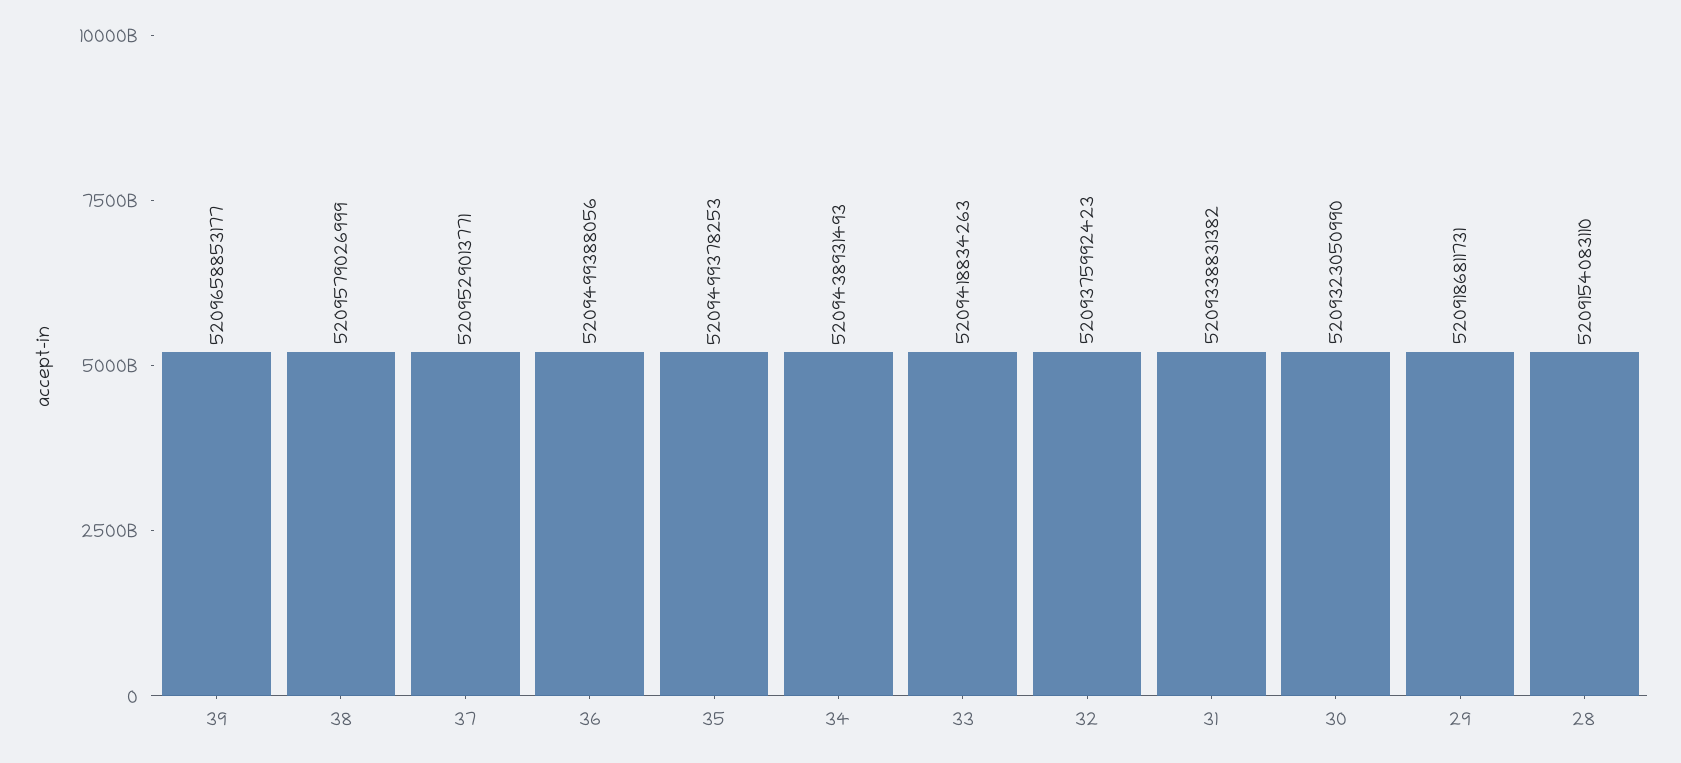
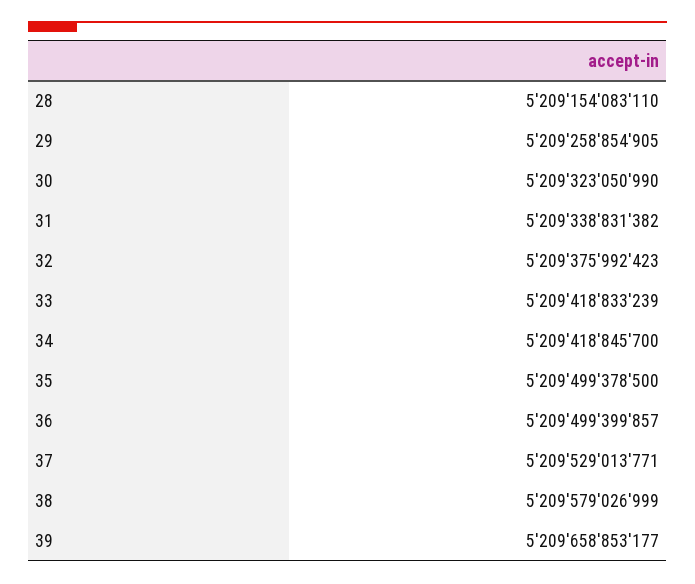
36: 5209499388056 -> 5209499399857
35: 5209499378253 -> 5209499378500
34: 5209438931493 -> 5209418845700
33: 5209418834263 -> 5209418833239
29: 5209186811731 -> 5209258854905

